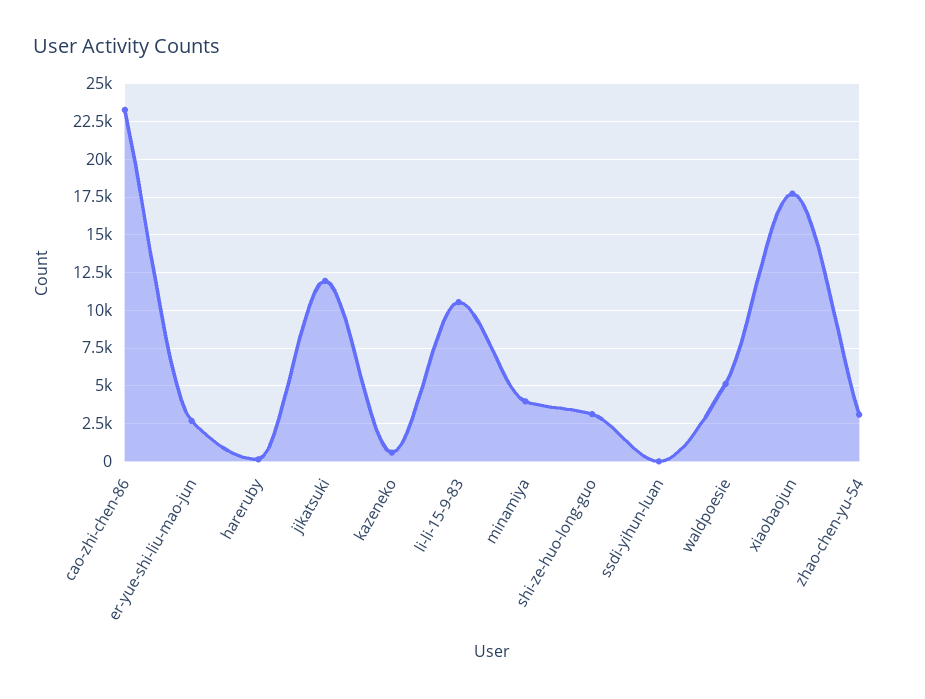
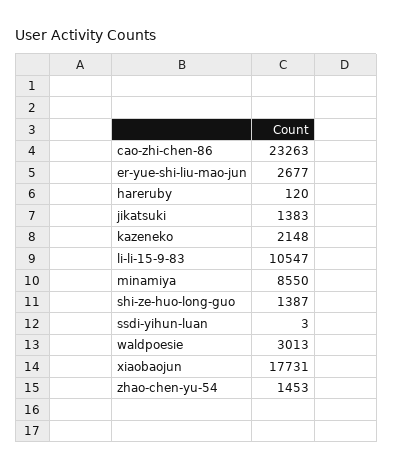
jikatsuki: 12000 -> 1383
kazeneko: 500 -> 2148
minamiya: 4000 -> 8550
shi-ze-huo-long-guo: 3000 -> 1387
waldpoesie: 5000 -> 3013
zhao-chen-yu-54: 3000 -> 1453

